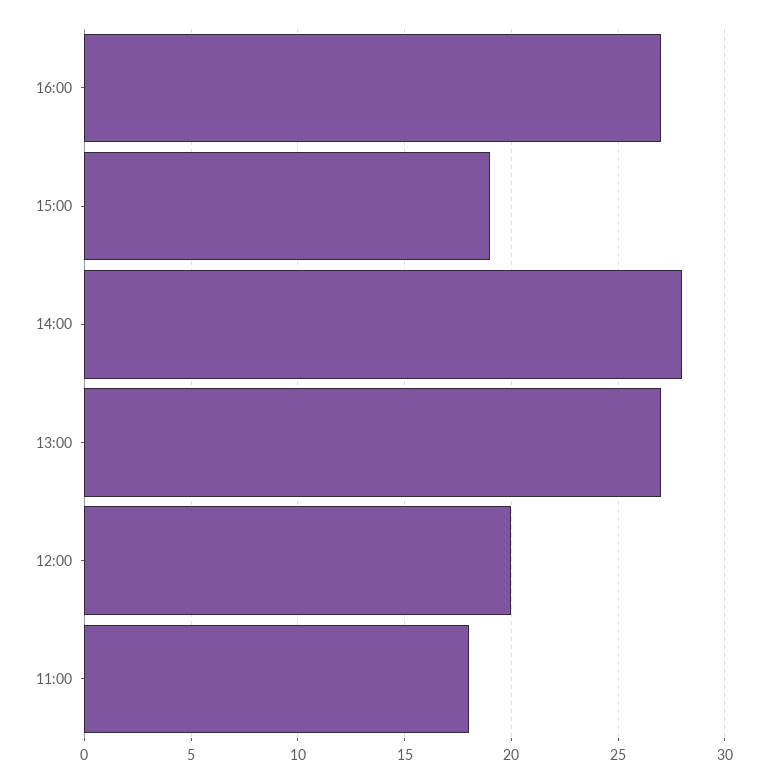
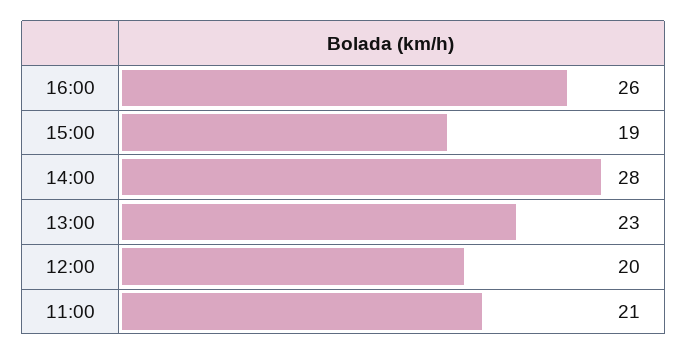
16:00: 27 -> 26
13:00: 27 -> 23
11:00: 18 -> 21

